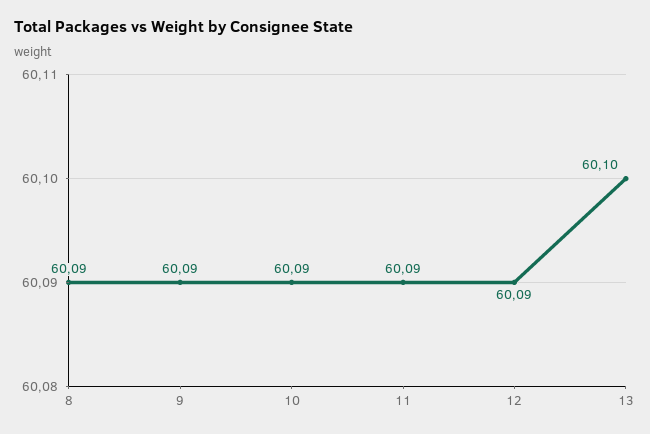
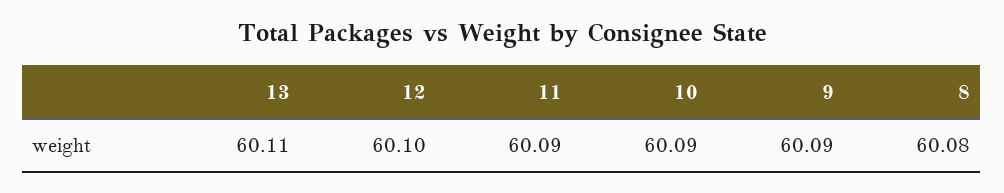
8: 60.09 -> 60.08
12: 60.09 -> 60.1
13: 60.1 -> 60.11

